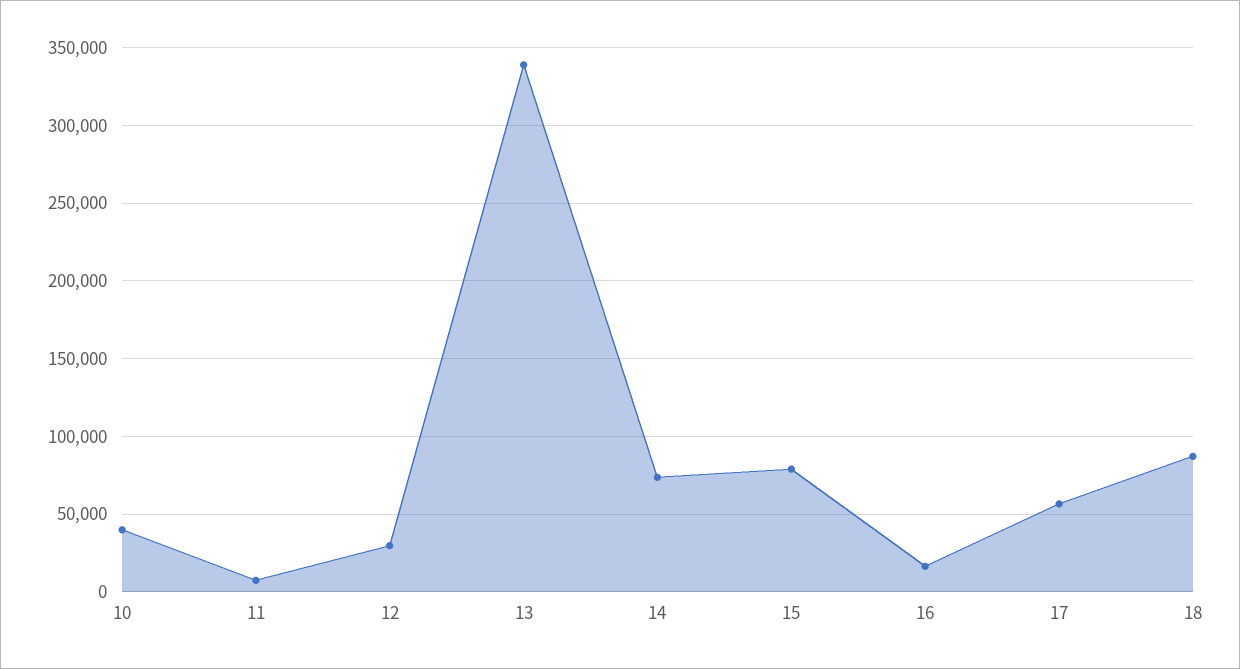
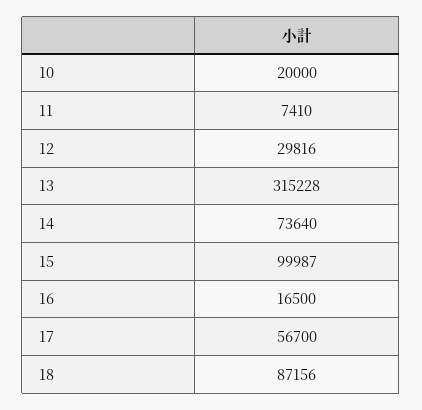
10: 40000 -> 20000
13: 340000 -> 315228
15: 80000 -> 99987

